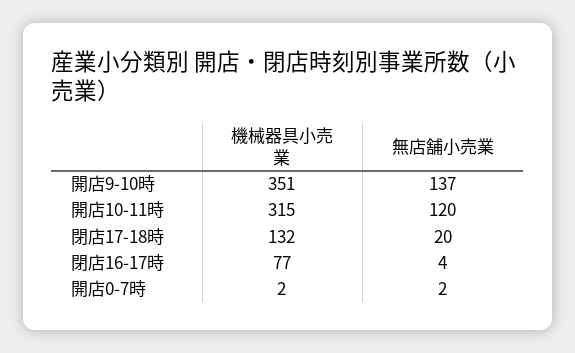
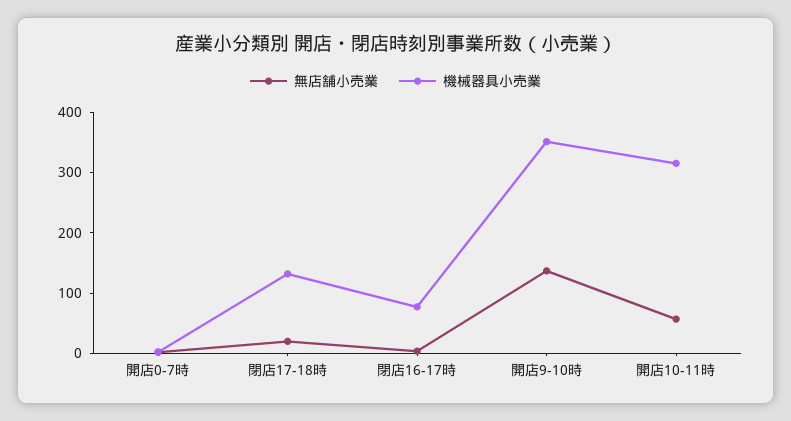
無店舗小売業, 開店10-11時: 120 -> 60

